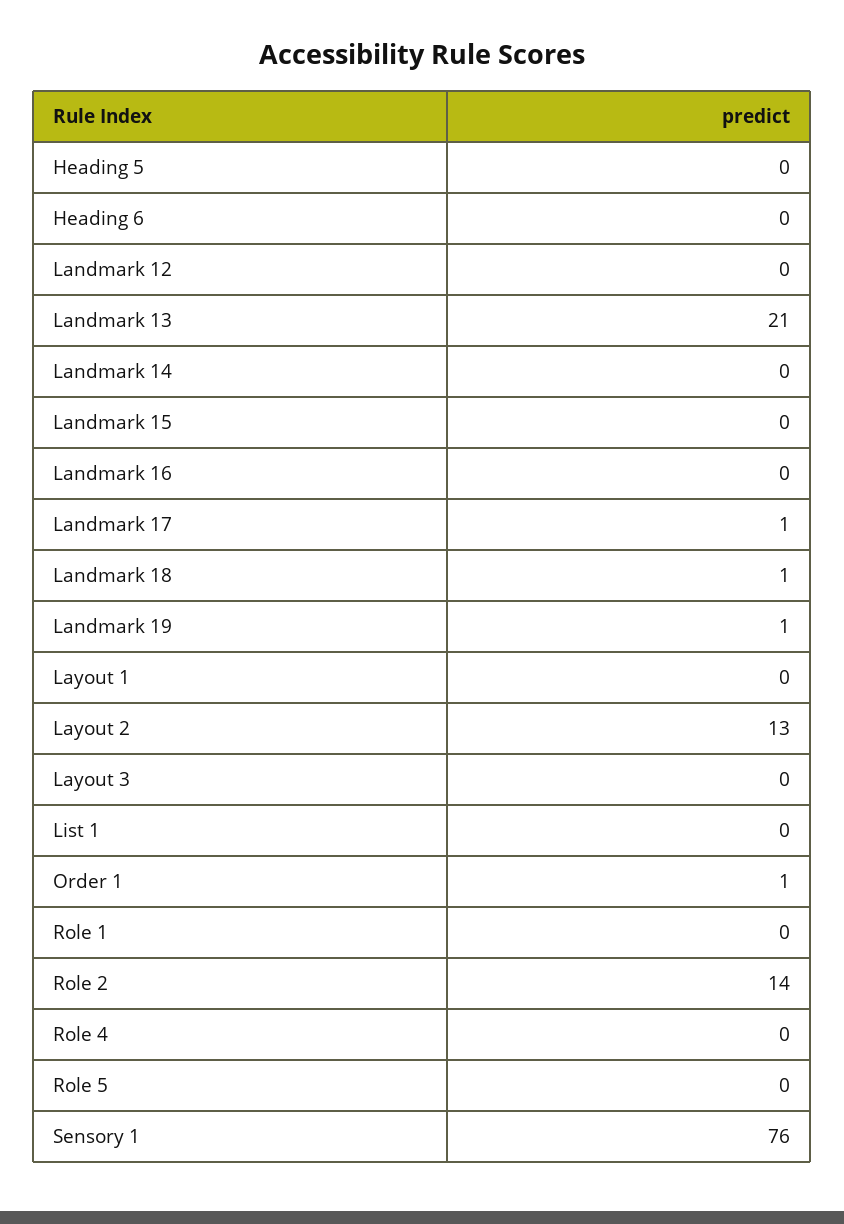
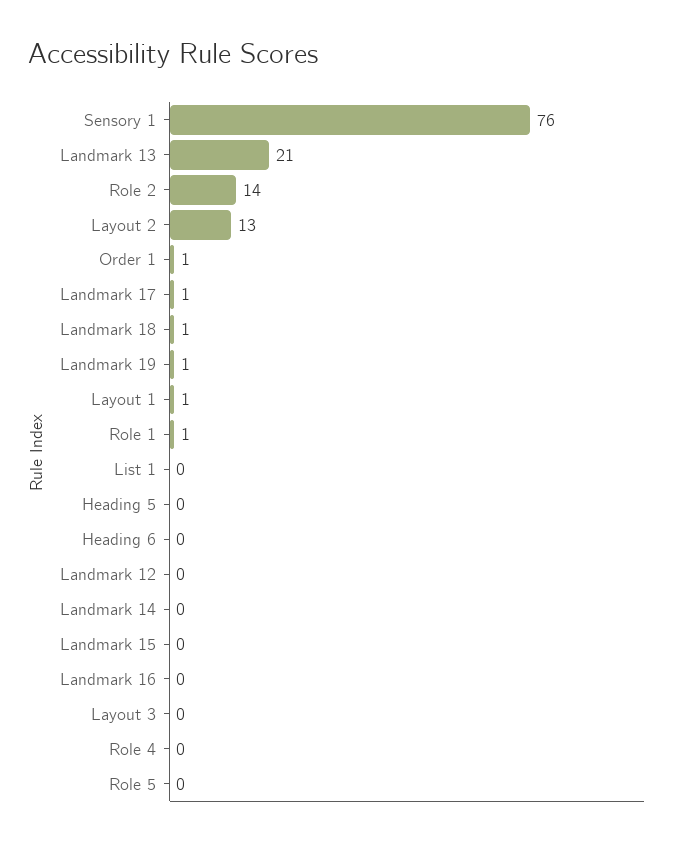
Layout 1: 0 -> 1
Role 1: 0 -> 1

